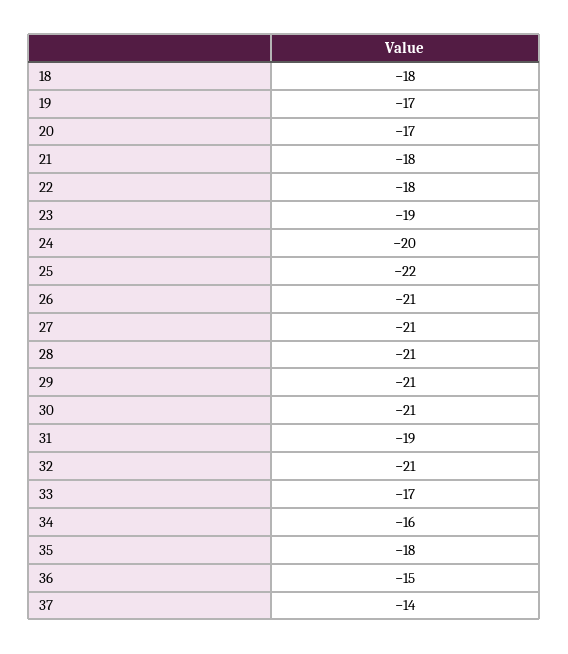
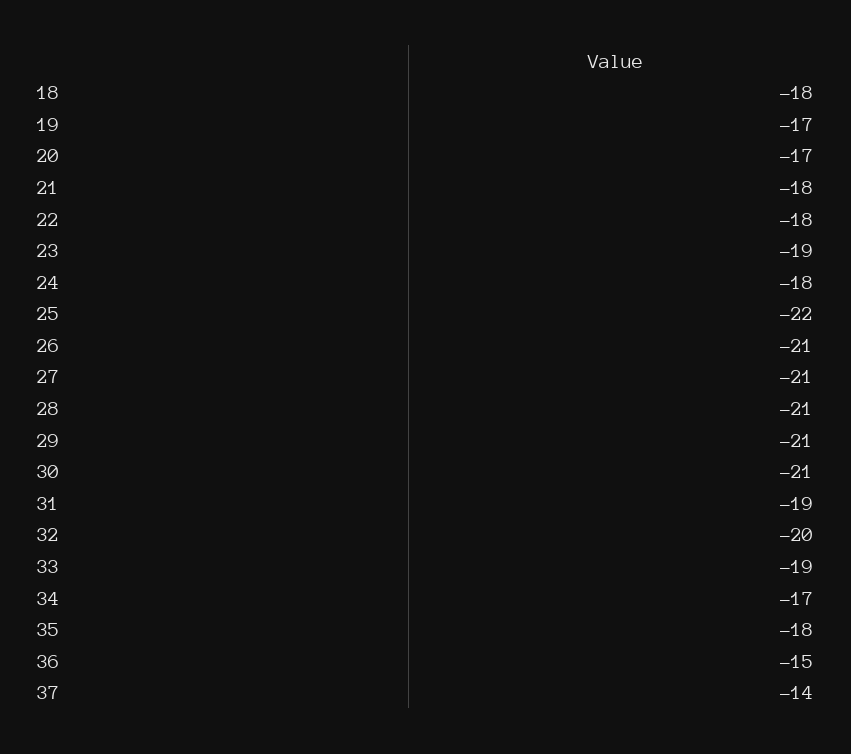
24: -20 -> -18
32: -21 -> -20
33: -17 -> -19
34: -16 -> -17

